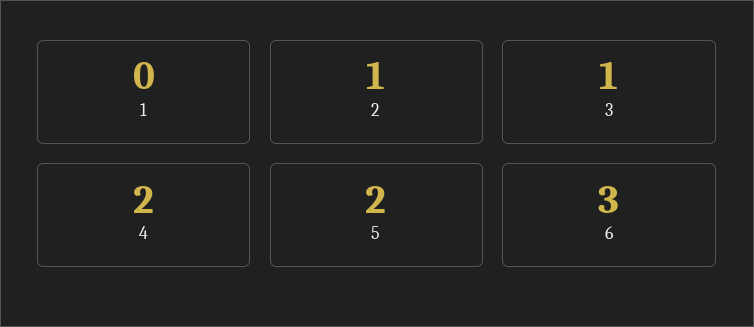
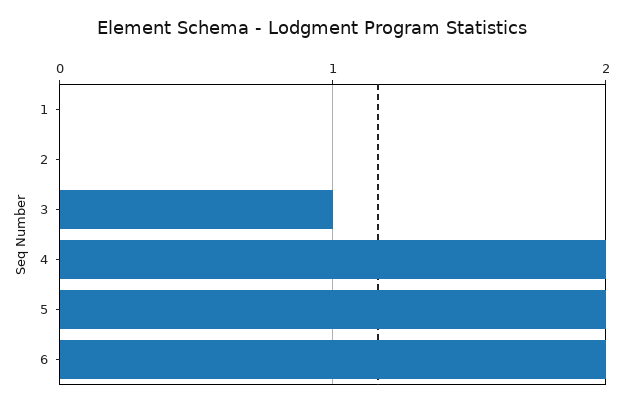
2: 1 -> 0
6: 3 -> 2

